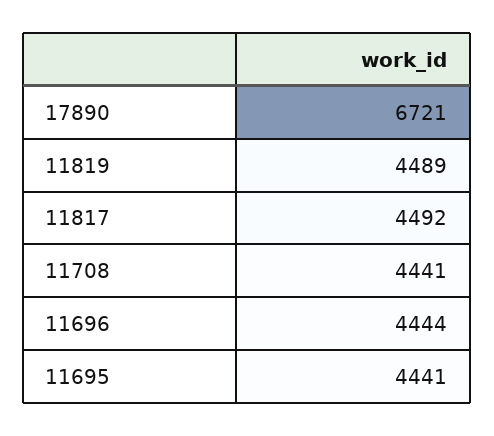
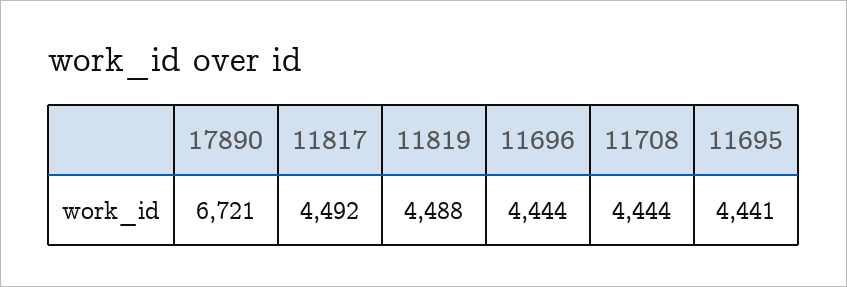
11819: 4489 -> 4488
11708: 4441 -> 4444

